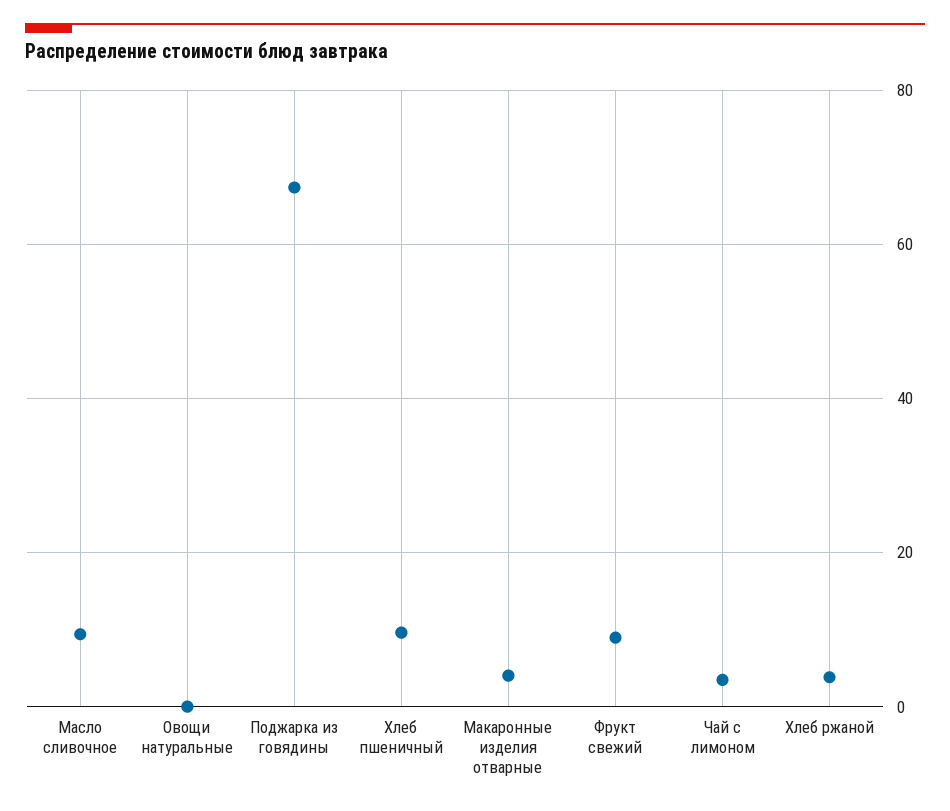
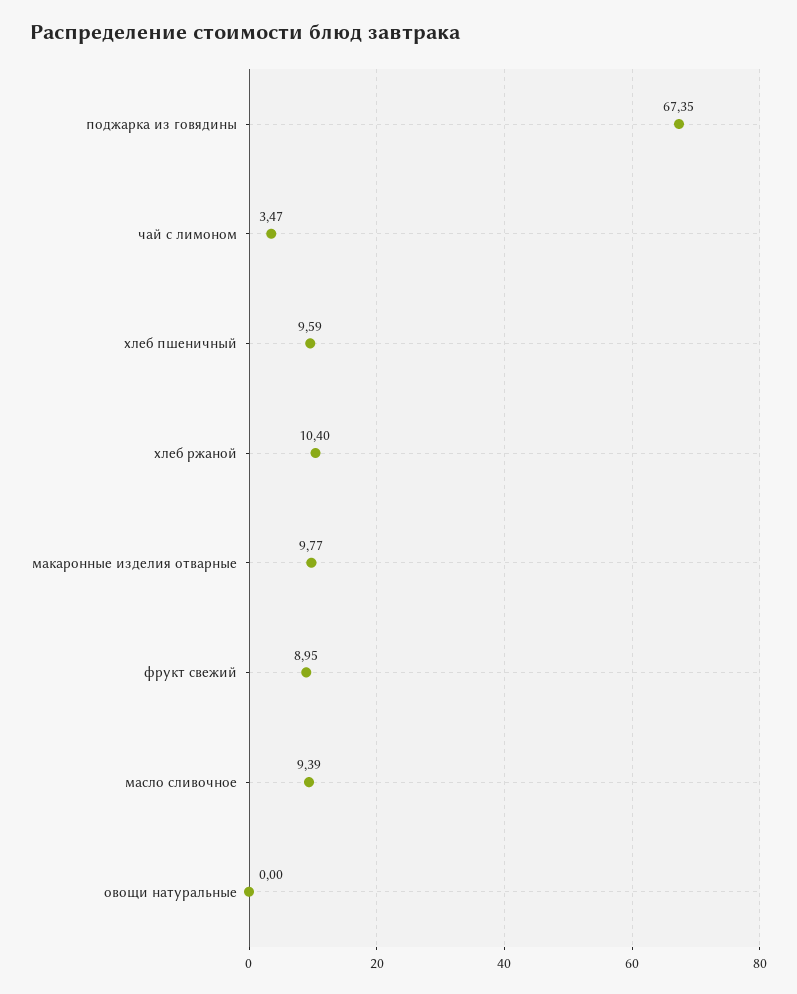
Макаронные изделия отварные: 4 -> 9.77
Хлеб ржаной: 4 -> 10.4

